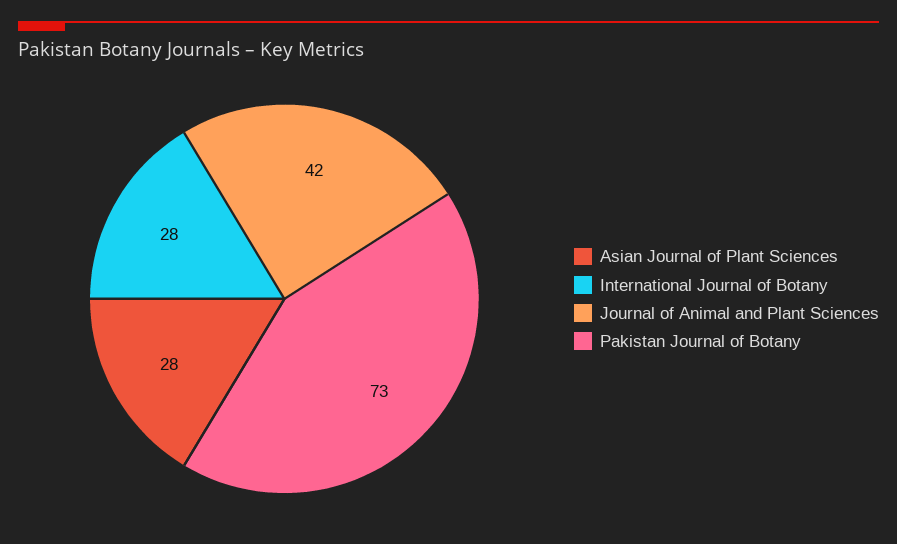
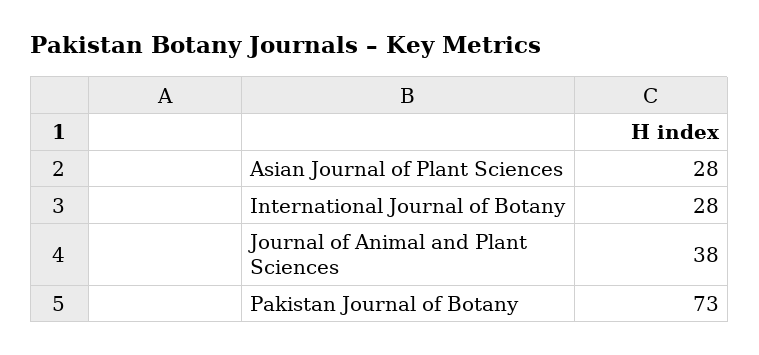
Journal of Animal and Plant Sciences: 42 -> 38

